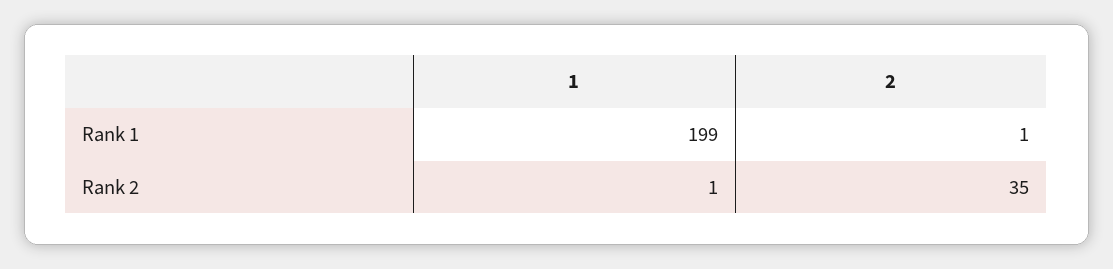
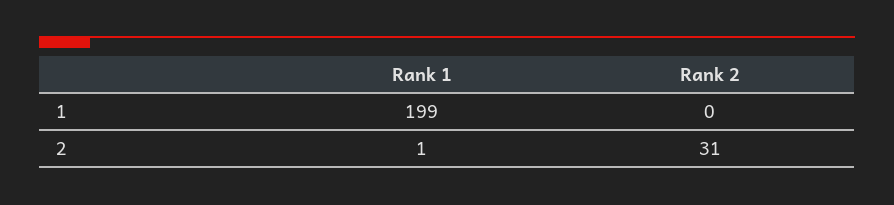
1, Rank 2: 1 -> 0
2, Rank 2: 35 -> 31

